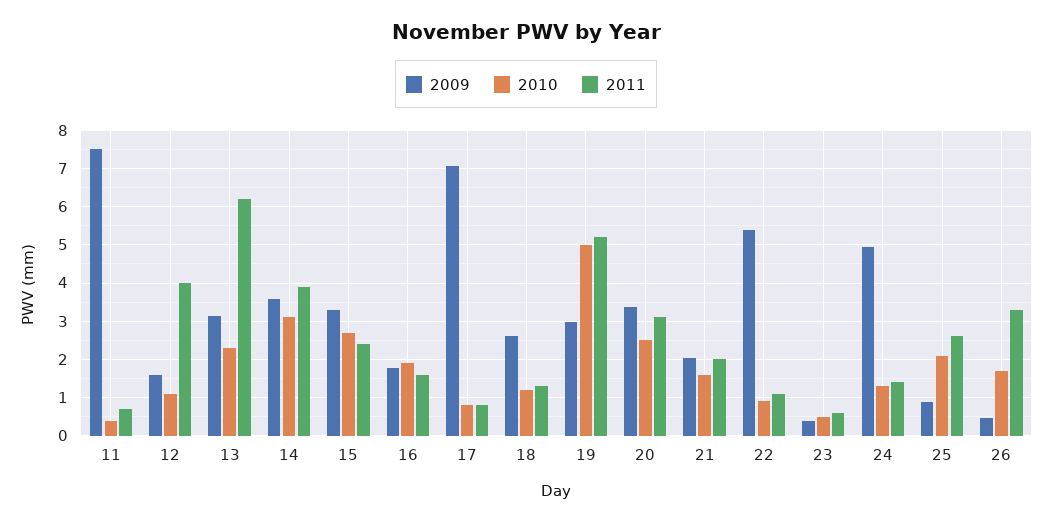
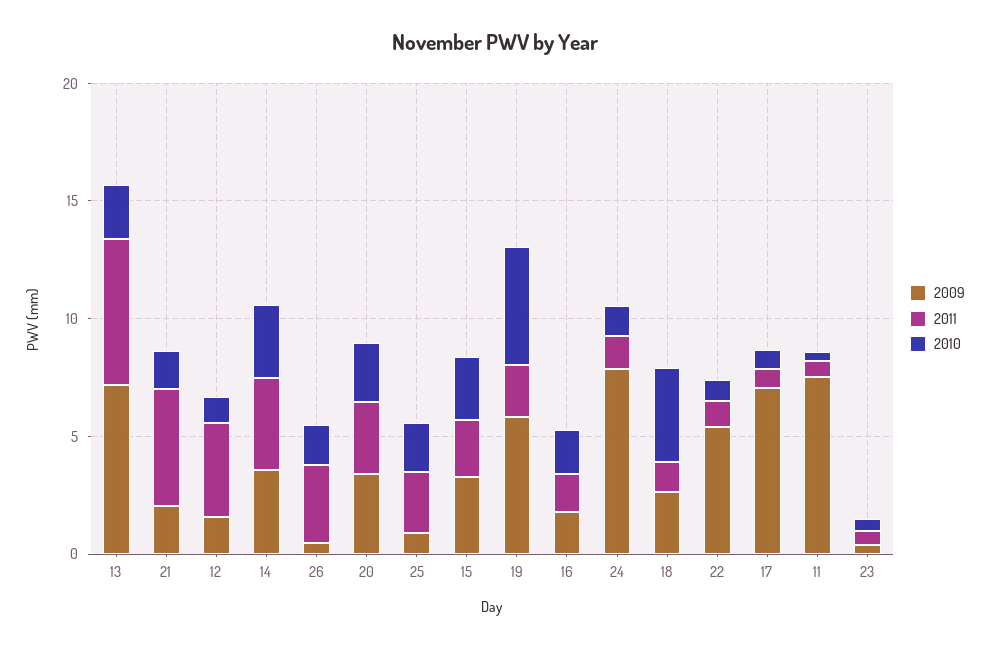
2009, 13: 3.2 -> 7
2010, 18: 1.2 -> 4
2009, 19: 3 -> 6
2011, 19: 5.2 -> 2
2011, 21: 2 -> 5
2009, 24: 5 -> 8

